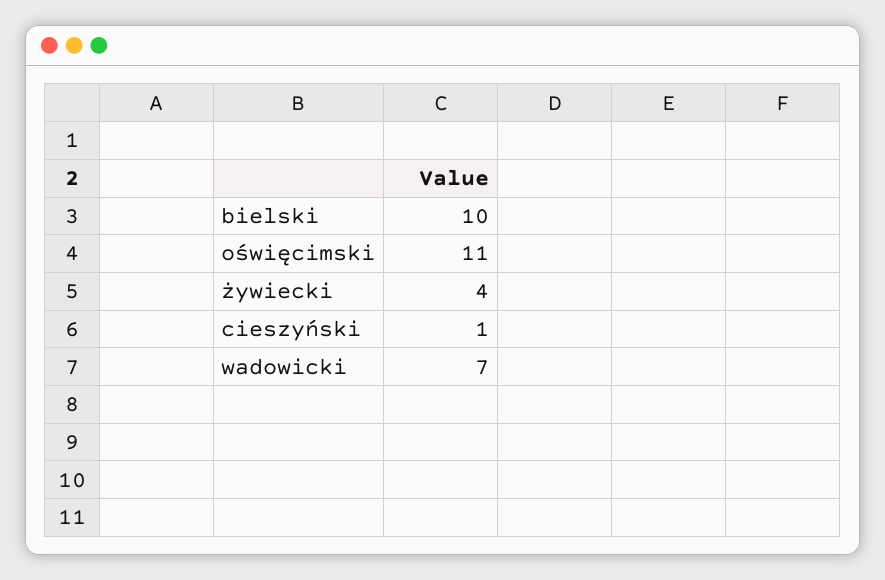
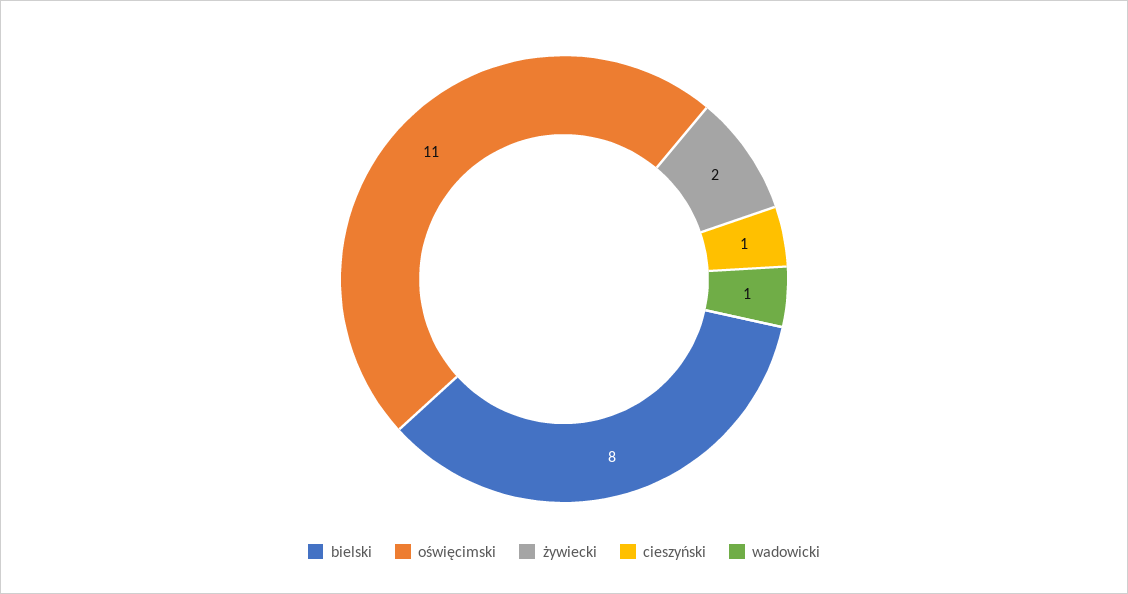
bielski: 10 -> 8
żywiecki: 4 -> 2
wadowicki: 7 -> 1

